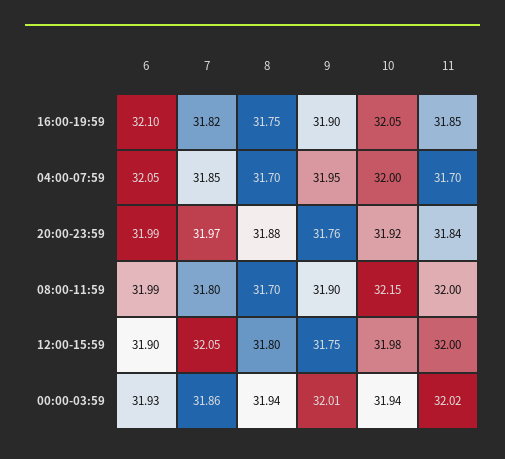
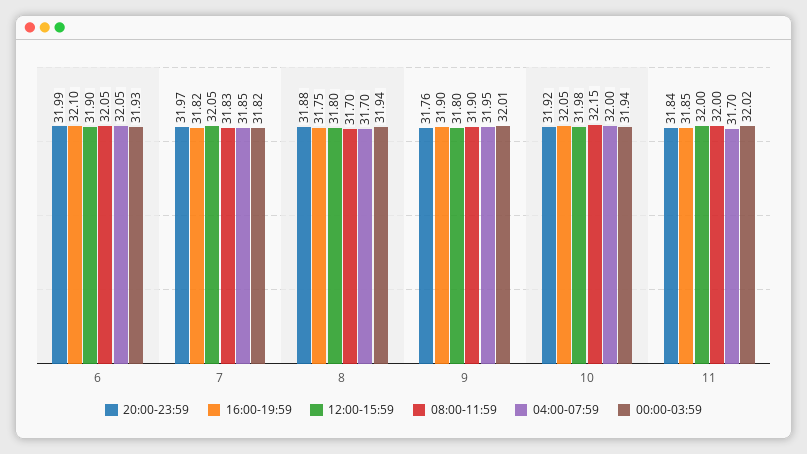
08:00-11:59, 6: 31.99 -> 32.05
08:00-11:59, 7: 31.8 -> 31.83
12:00-15:59, 9: 31.75 -> 31.8
00:00-03:59, 7: 31.86 -> 31.82

